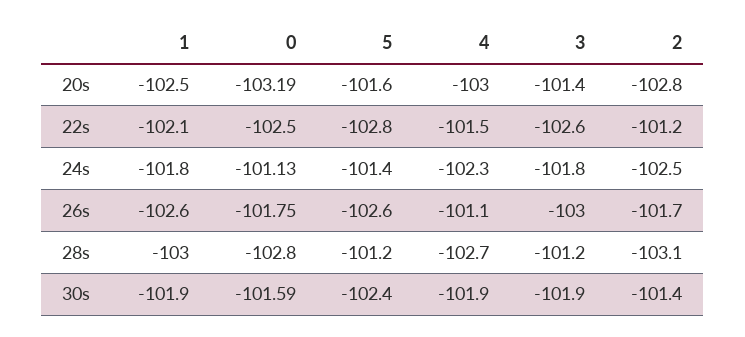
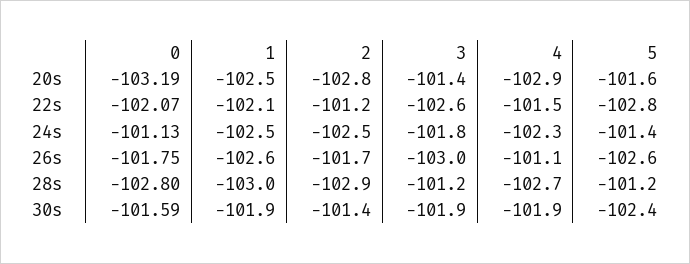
4, 20s: -103 -> -102.9
0, 22s: -102.5 -> -102.07
1, 24s: -101.8 -> -102.5
2, 28s: -103.1 -> -102.9

